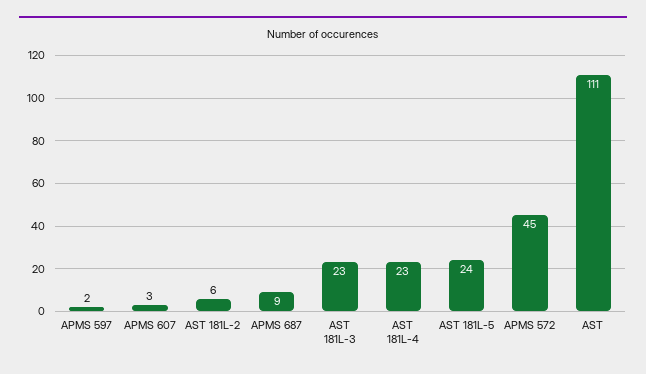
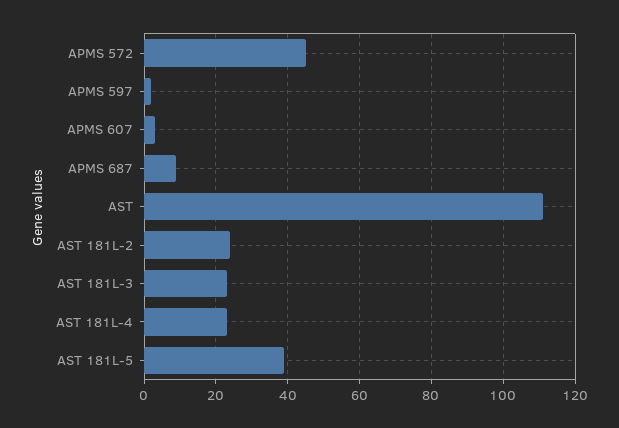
AST 181L-2: 6 -> 25
AST 181L-5: 24 -> 40

